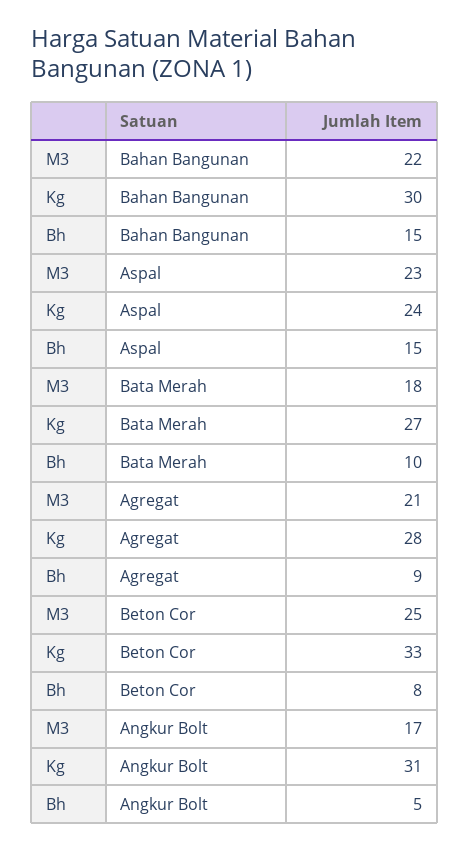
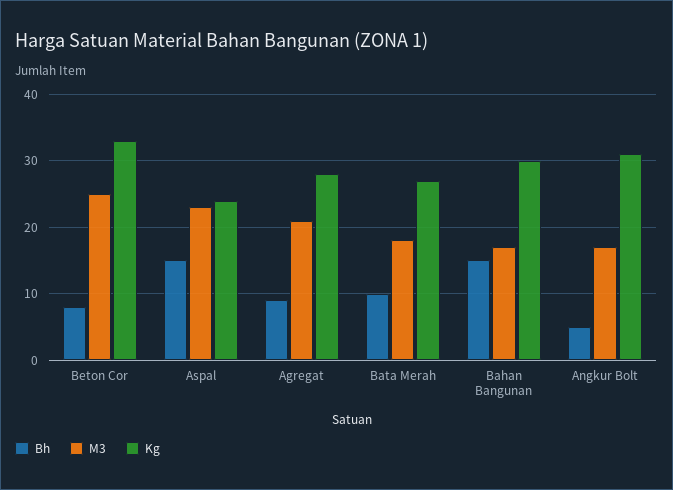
M3, Bahan Bangunan: 22 -> 17

